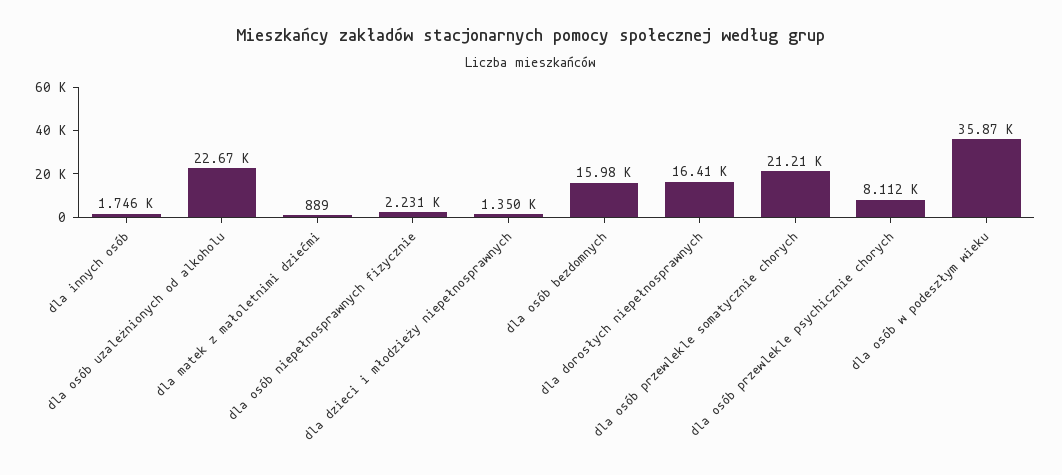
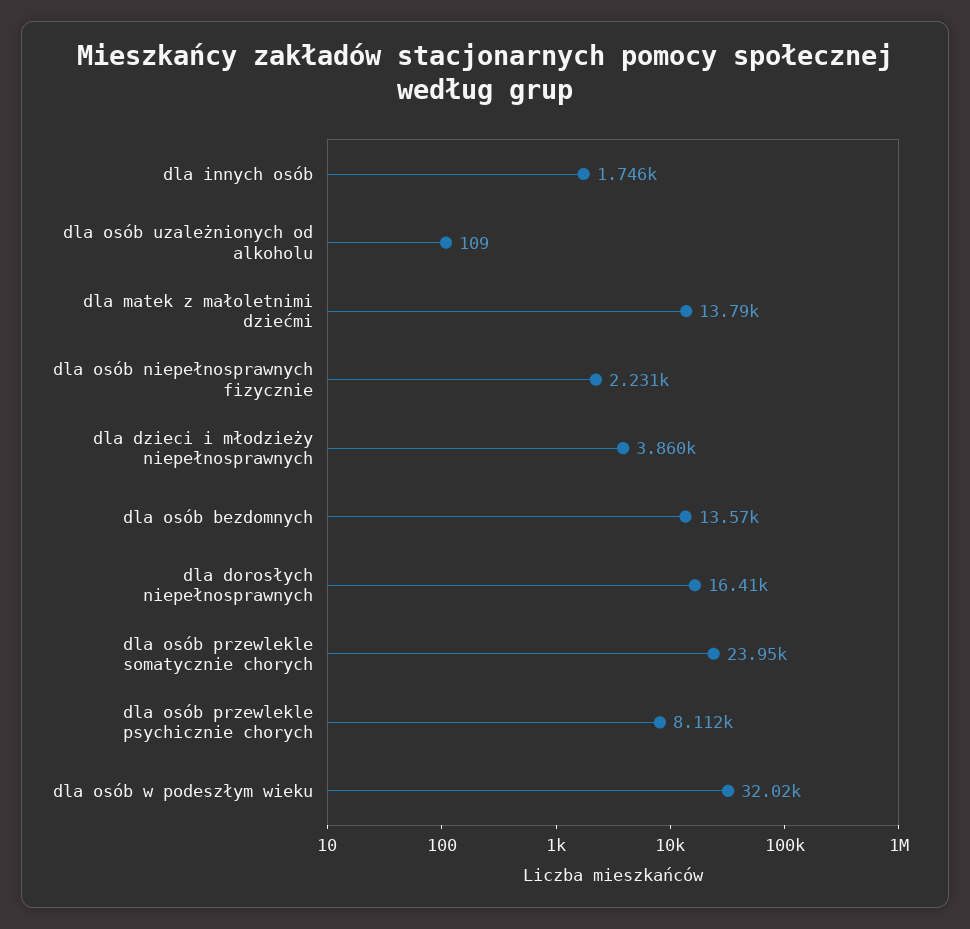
dla osób uzależnionych od alkoholu: 22670 -> 109
dla matek z małoletnimi dziećmi: 889 -> 13790
dla dzieci i młodzieży niepełnosprawnych: 1350 -> 3860
dla osób bezdomnych: 15980 -> 13570
dla osób przewlekle somatycznie chorych: 21210 -> 23950
dla osób w podeszłym wieku: 35870 -> 32020

